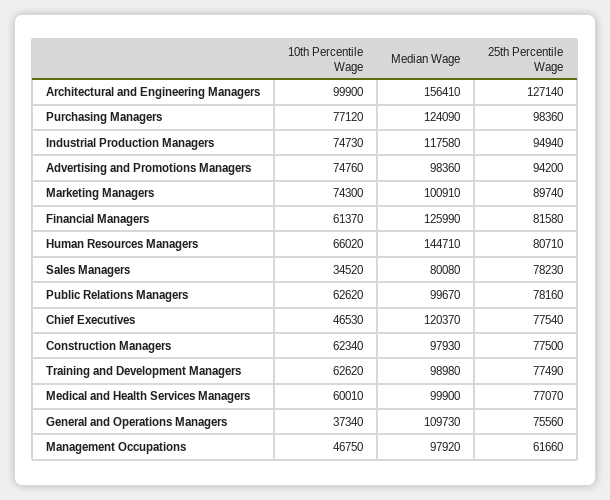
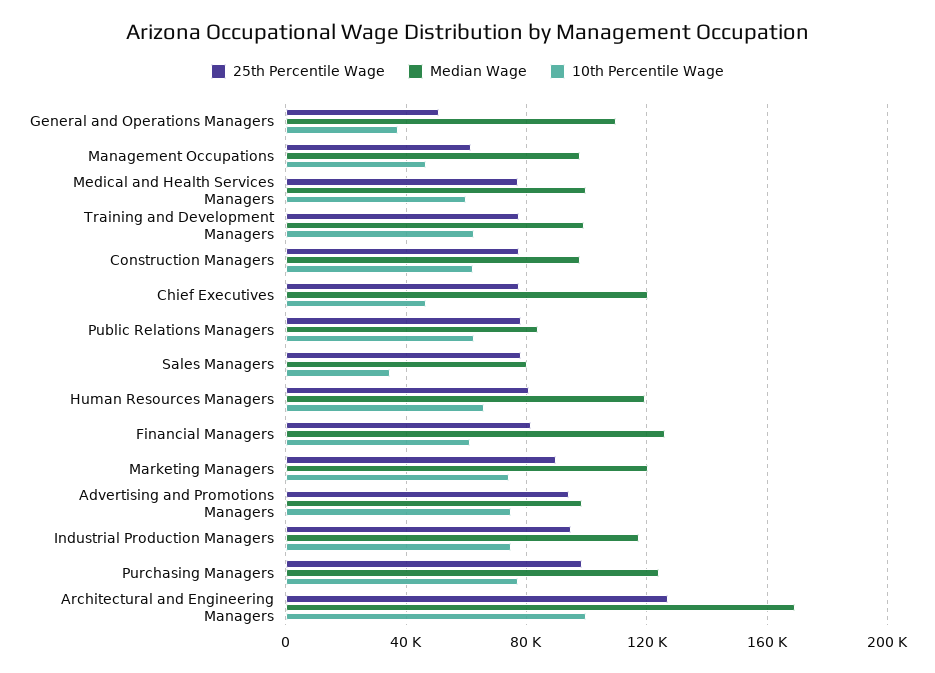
Median Wage, Architectural and Engineering Managers: 156410 -> 170000
Median Wage, Marketing Managers: 100910 -> 120000
Median Wage, Human Resources Managers: 144710 -> 120000
Median Wage, Public Relations Managers: 99670 -> 85000
25th Percentile Wage, General and Operations Managers: 75560 -> 50000

